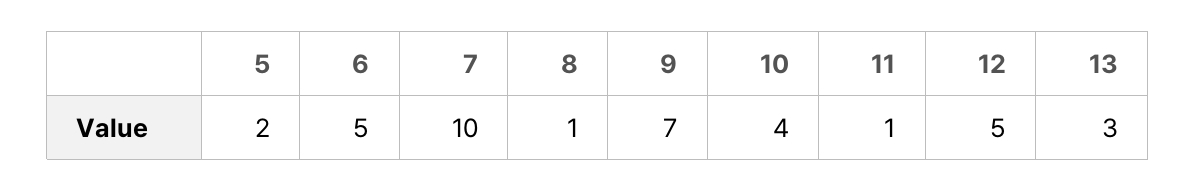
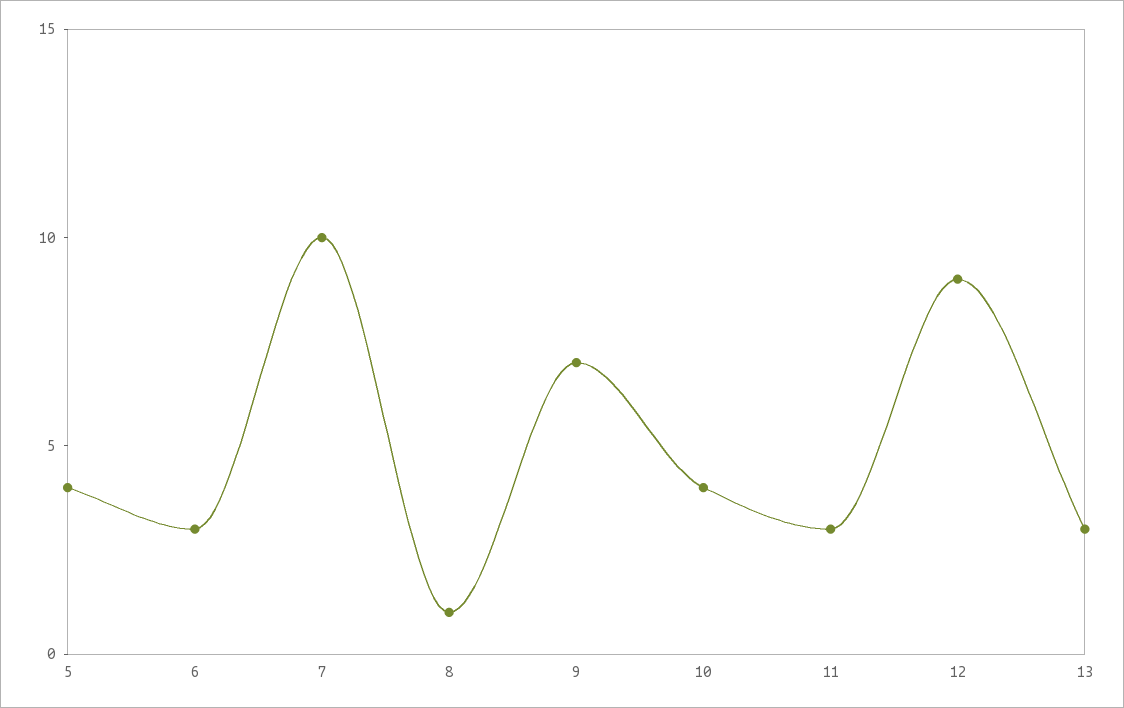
5: 2 -> 4
6: 5 -> 3
11: 1 -> 3
12: 5 -> 9

